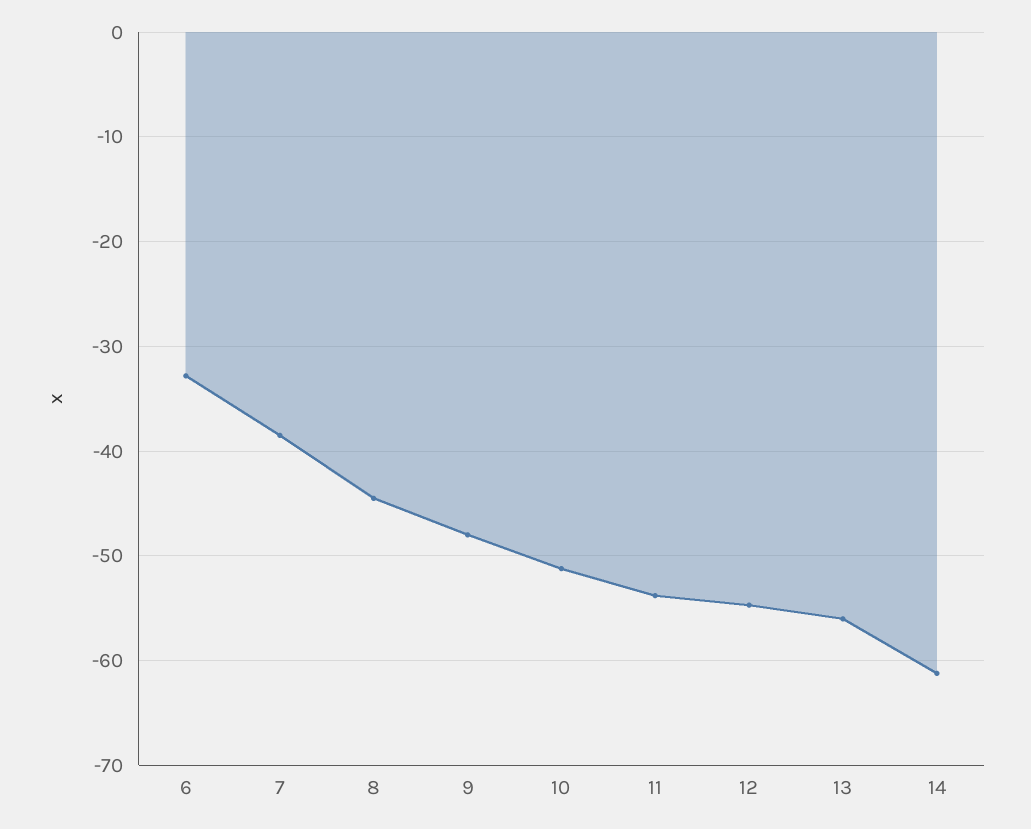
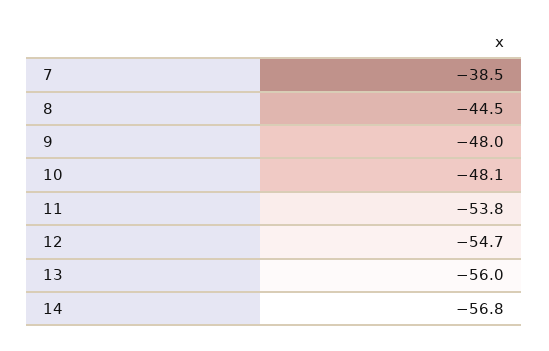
6: -33 -> none
10: -51 -> -48.1
14: -61 -> -56.8

